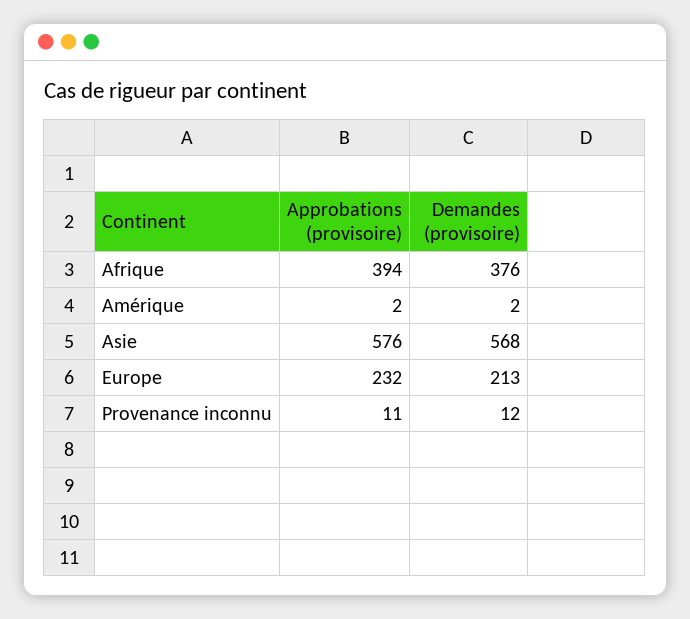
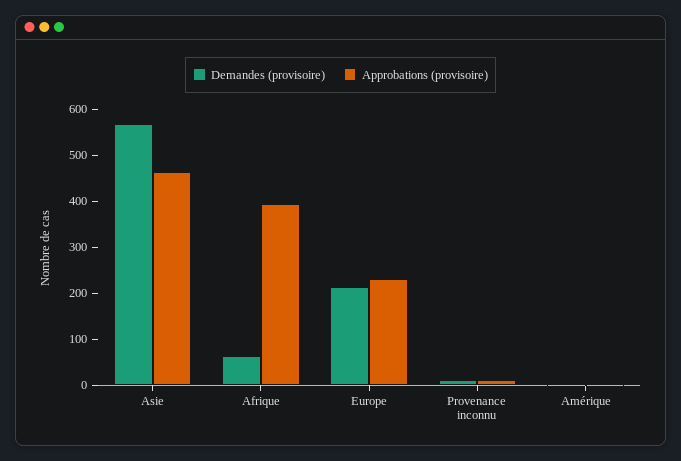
Demandes (provisoire), Afrique: 376 -> 60
Approbations (provisoire), Asie: 576 -> 460

